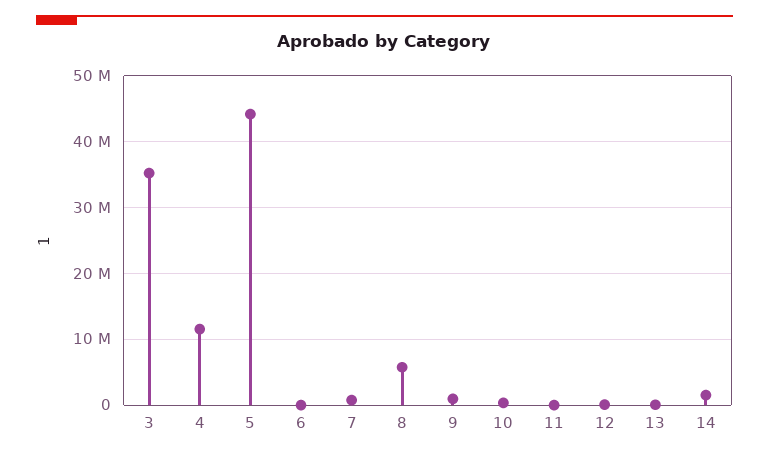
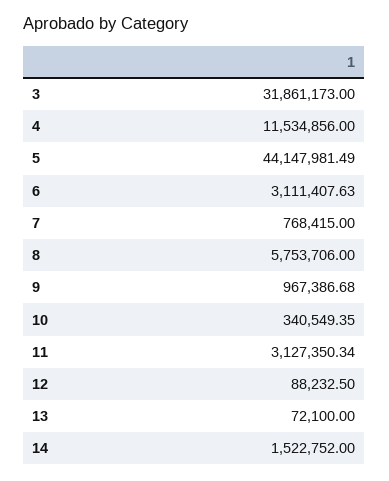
3: 35000000 -> 31861173
6: 0 -> 3111407.63
11: 0 -> 3127350.34

